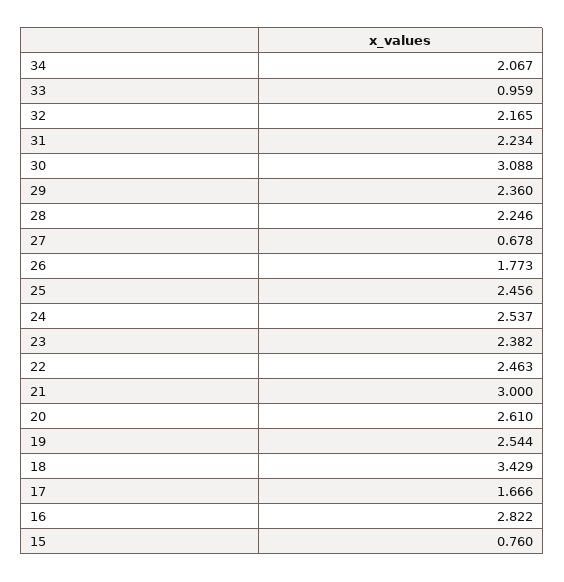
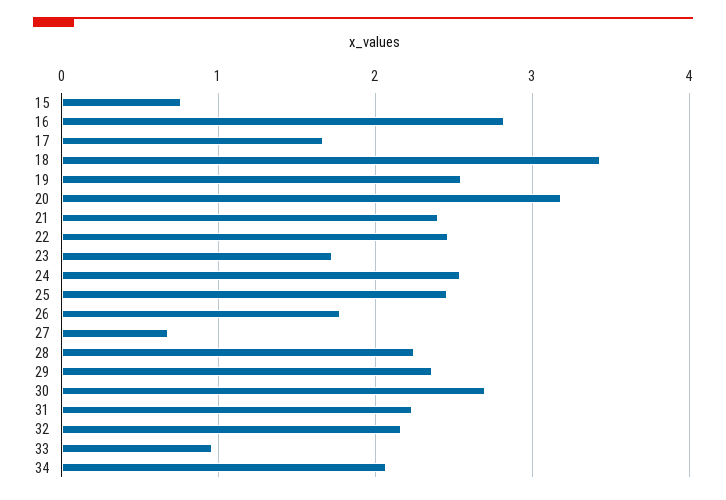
30: 3.088 -> 2.7
23: 2.382 -> 1.7
21: 3 -> 2.4
20: 2.61 -> 3.2

